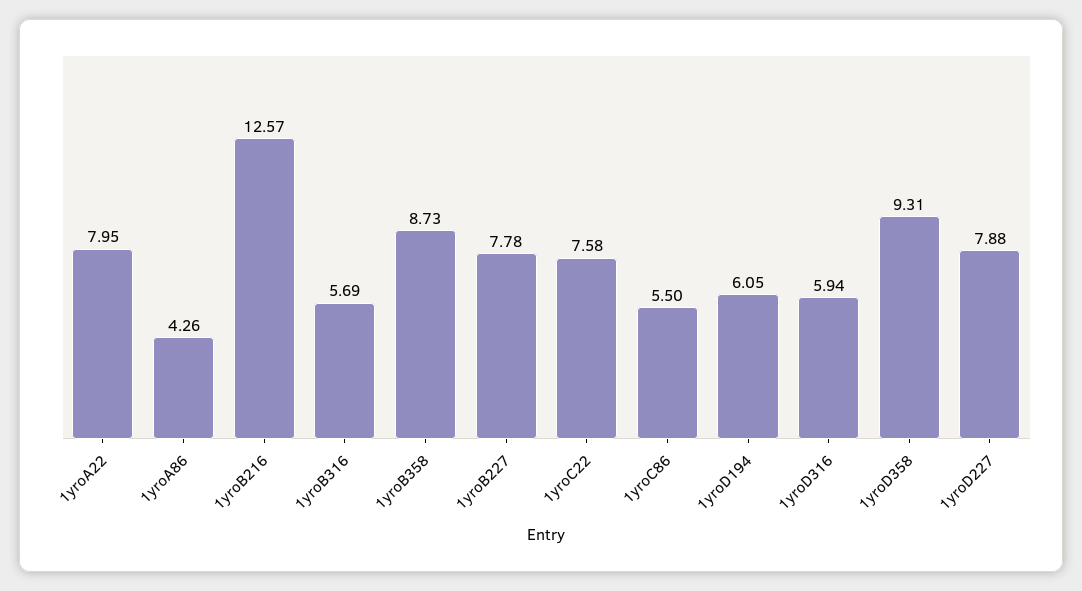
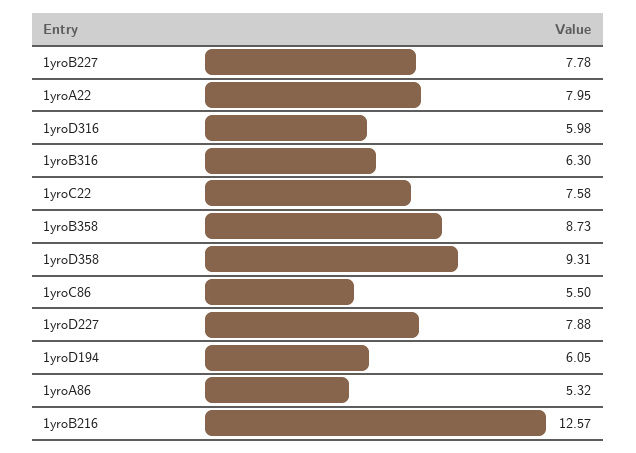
1yroA86: 4.26 -> 5.32
1yroB316: 5.69 -> 6.3
1yroD316: 5.94 -> 5.98

